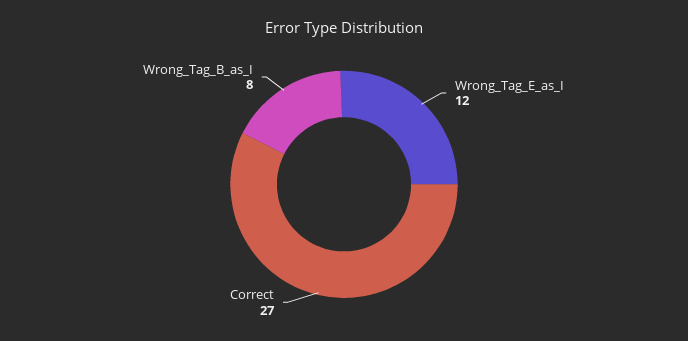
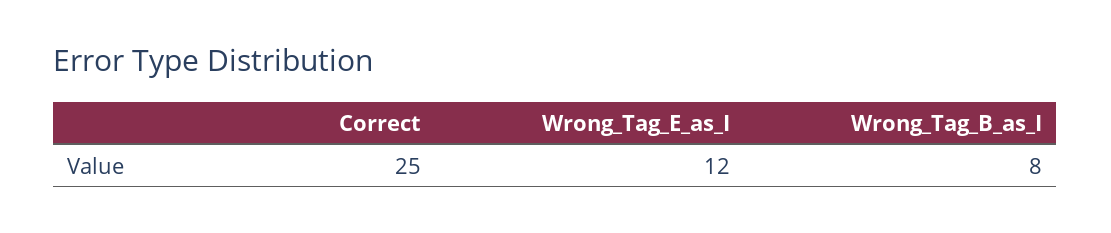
Correct: 27 -> 25

